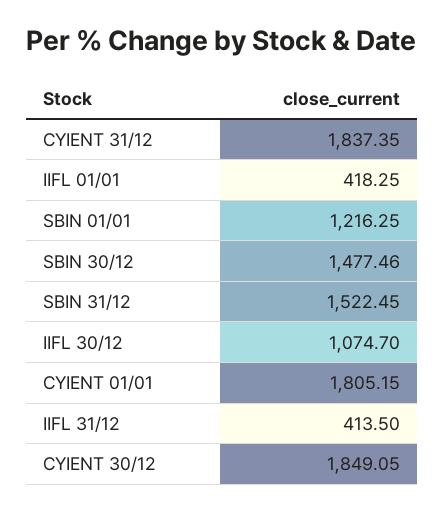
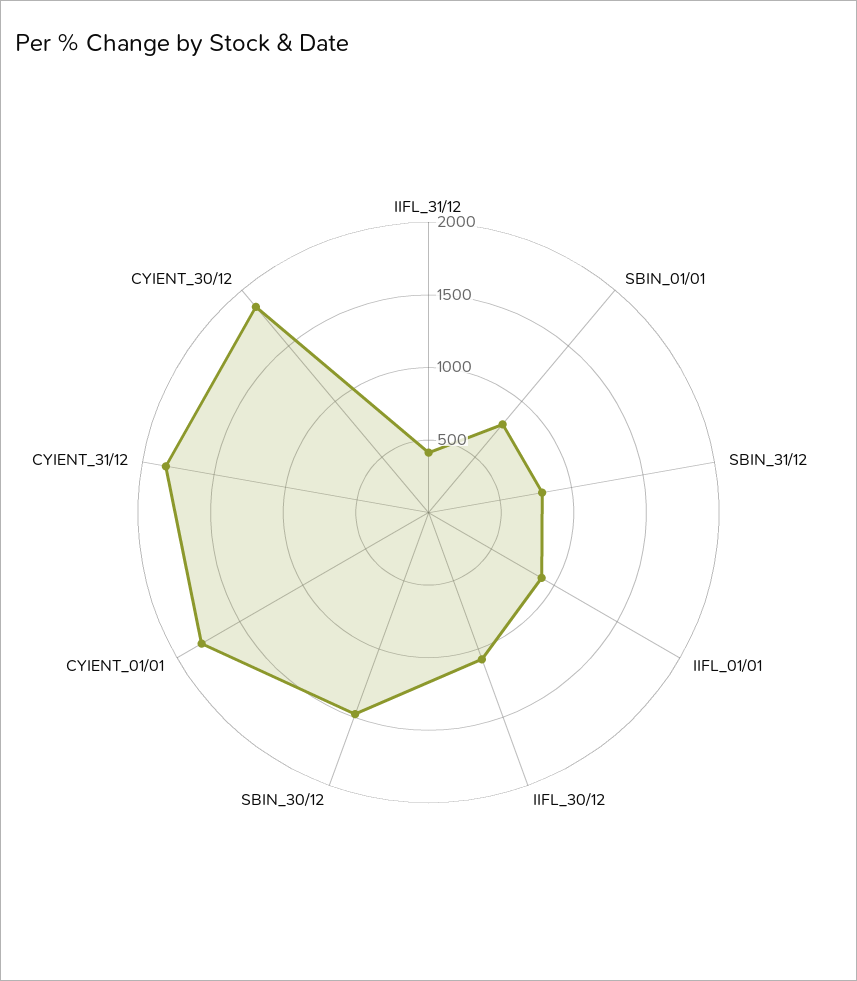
IIFL 01/01: 418.25 -> 900
SBIN 01/01: 1216.25 -> 800
SBIN 31/12: 1522.45 -> 800

